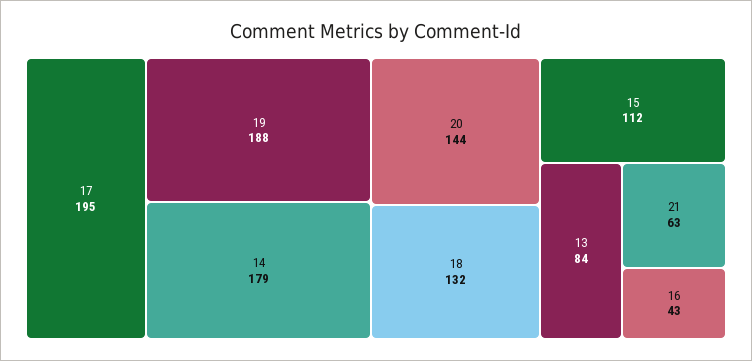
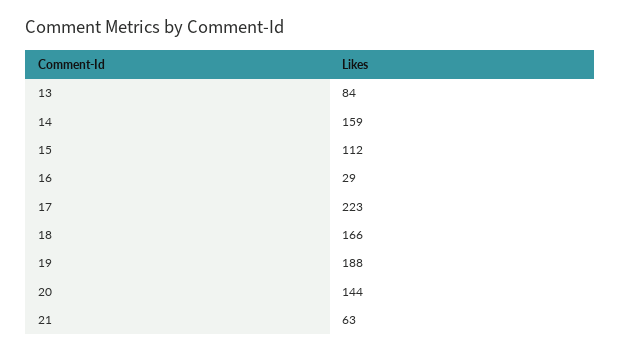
17: 195 -> 223
14: 179 -> 159
18: 132 -> 166
16: 43 -> 29

